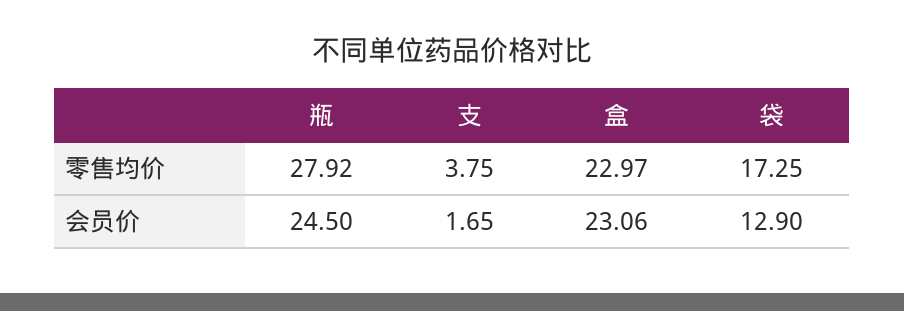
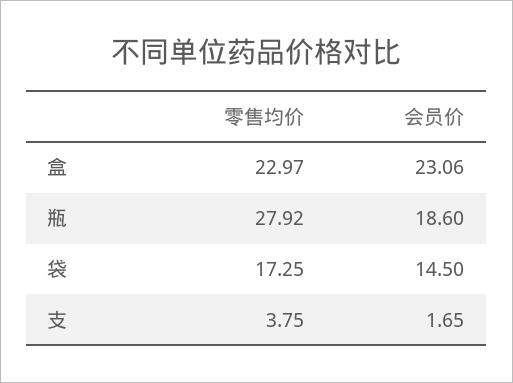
瓶, 会员价: 24.5 -> 18.6
袋, 会员价: 12.9 -> 14.5

